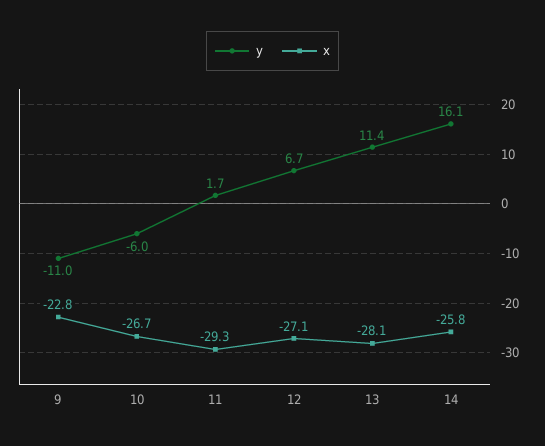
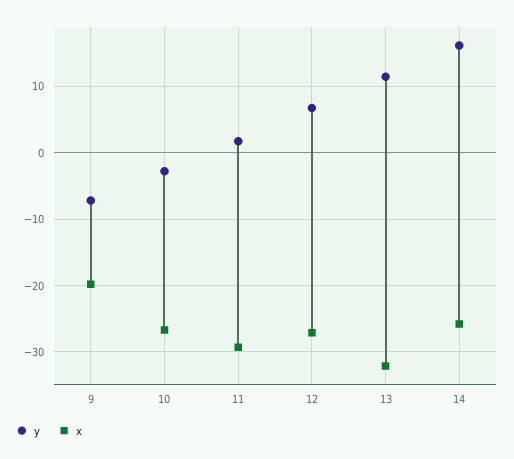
y, 9: -11 -> -7
x, 9: -22.8 -> -20
y, 10: -6 -> -3
x, 13: -28.1 -> -32

